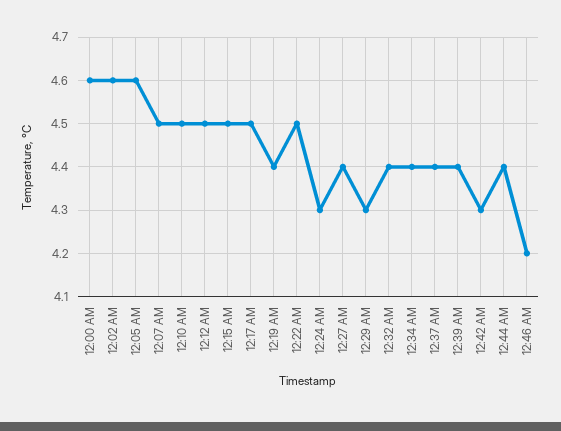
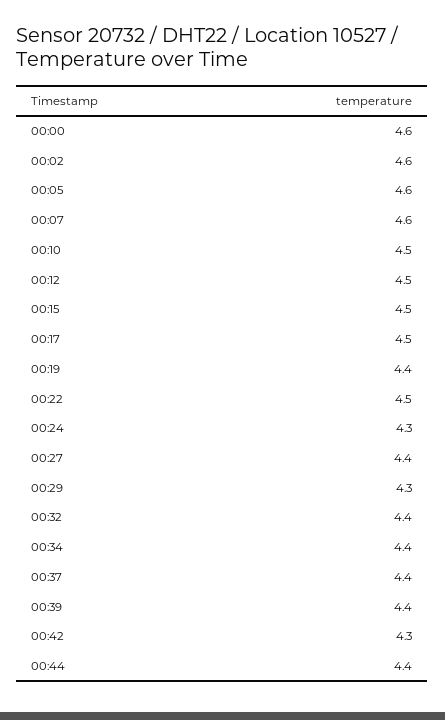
12:07 AM: 4.5 -> 4.6
12:46 AM: 4.2 -> none

